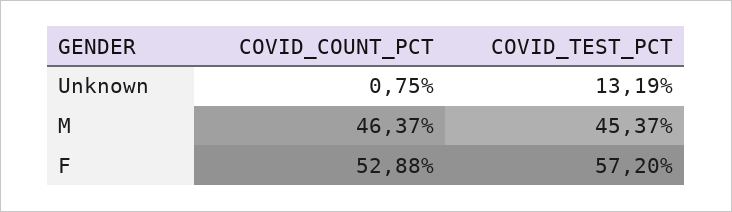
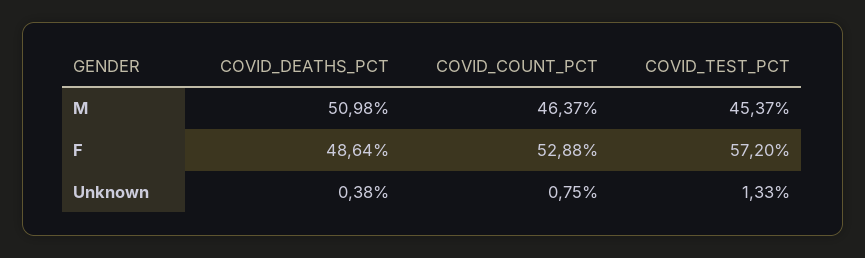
COVID_TEST_PCT, Unknown: 13.19 -> 1.33
COVID_DEATHS_PCT, M: none -> 50.98
COVID_DEATHS_PCT, F: none -> 48.64
COVID_DEATHS_PCT, Unknown: none -> 0.38

